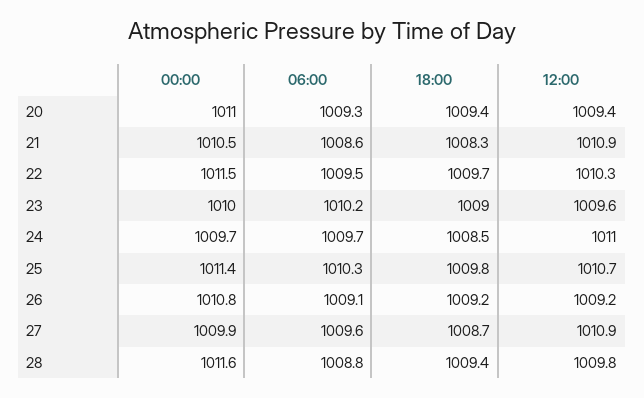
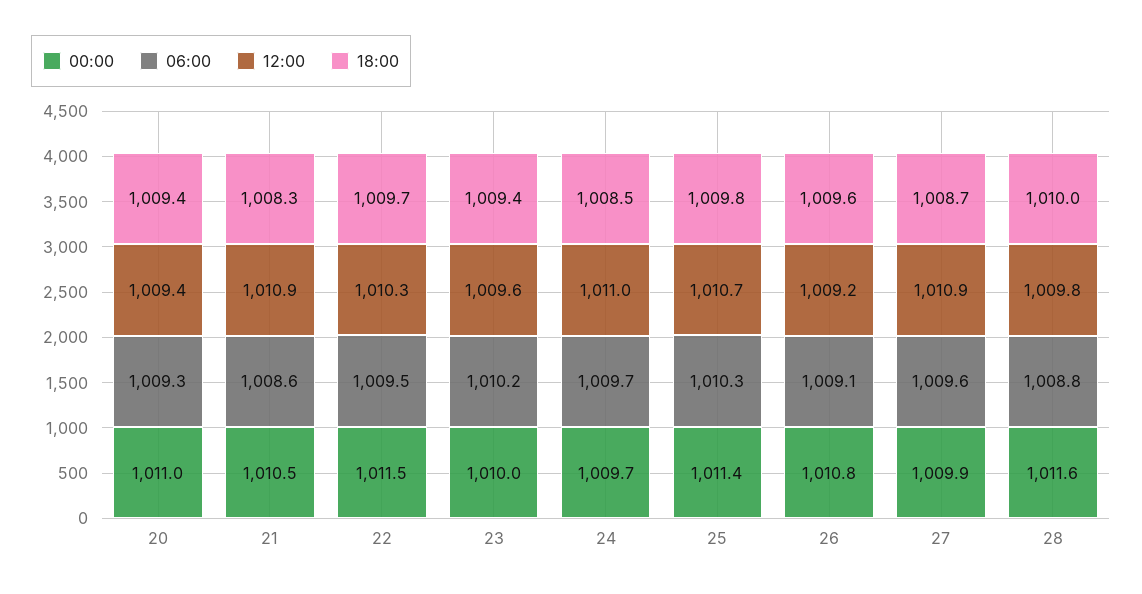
18:00, 23: 1009 -> 1009.4
18:00, 26: 1009.2 -> 1009.6
18:00, 28: 1009.4 -> 1010

